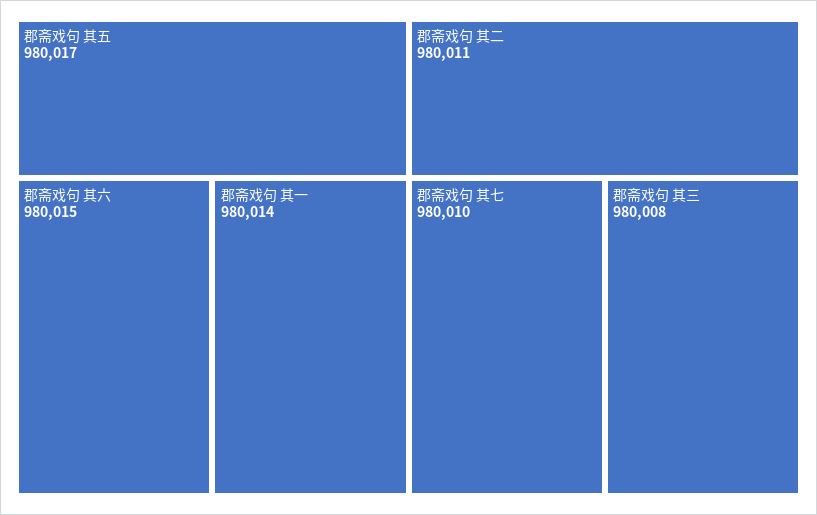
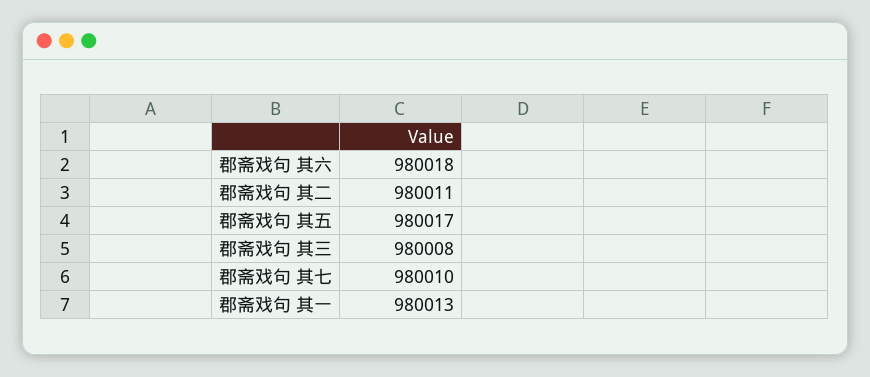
郡斋戏句 其六: 980015 -> 980018
郡斋戏句 其一: 980014 -> 980013

